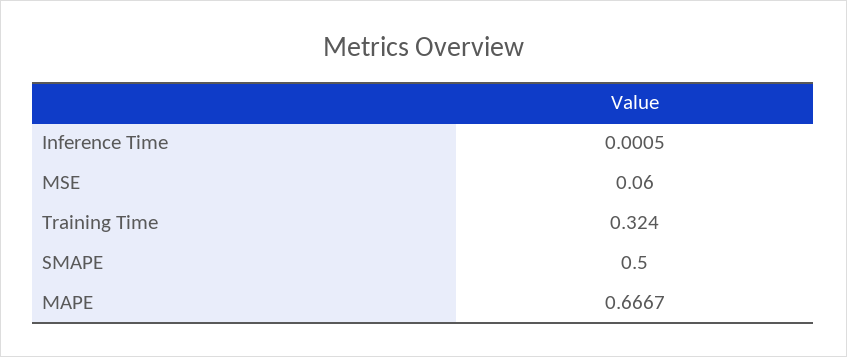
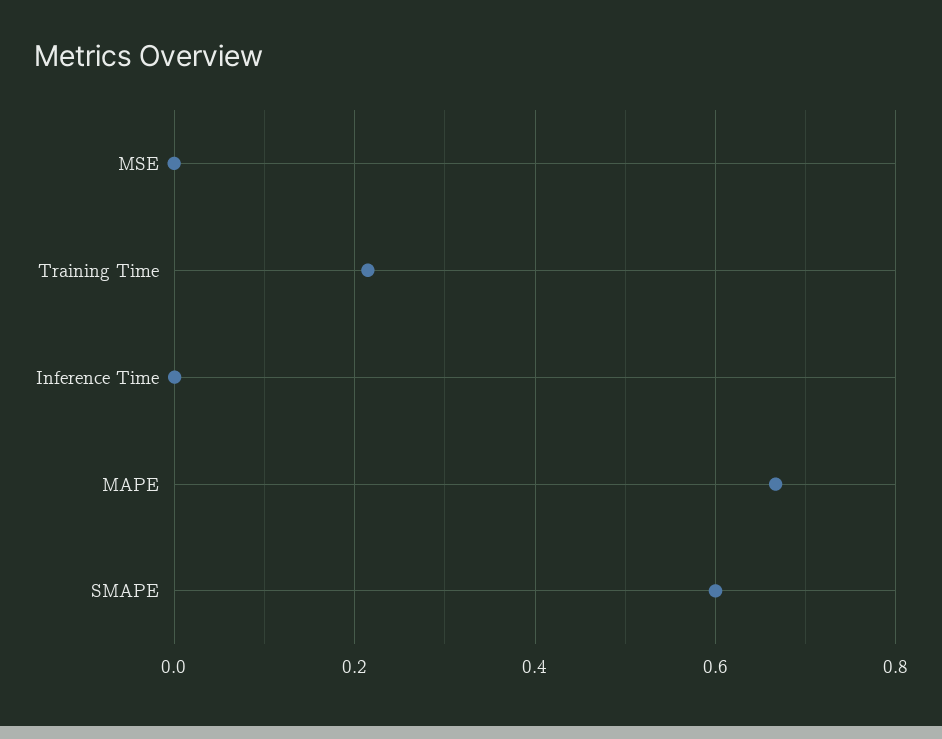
MSE: 0.06 -> 0
Training Time: 0.324 -> 0.22
SMAPE: 0.5 -> 0.6

